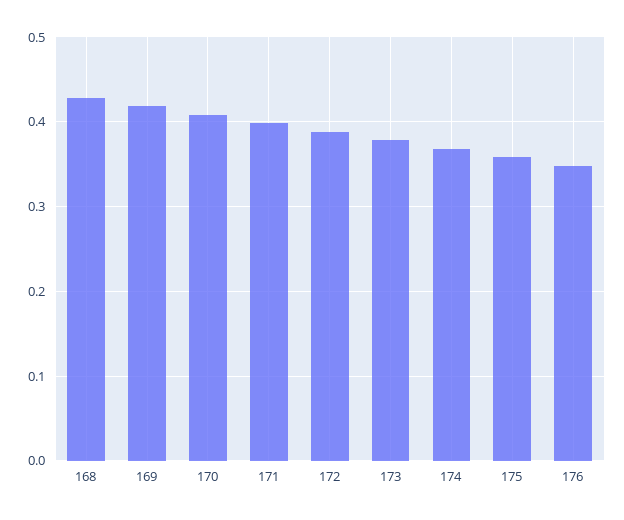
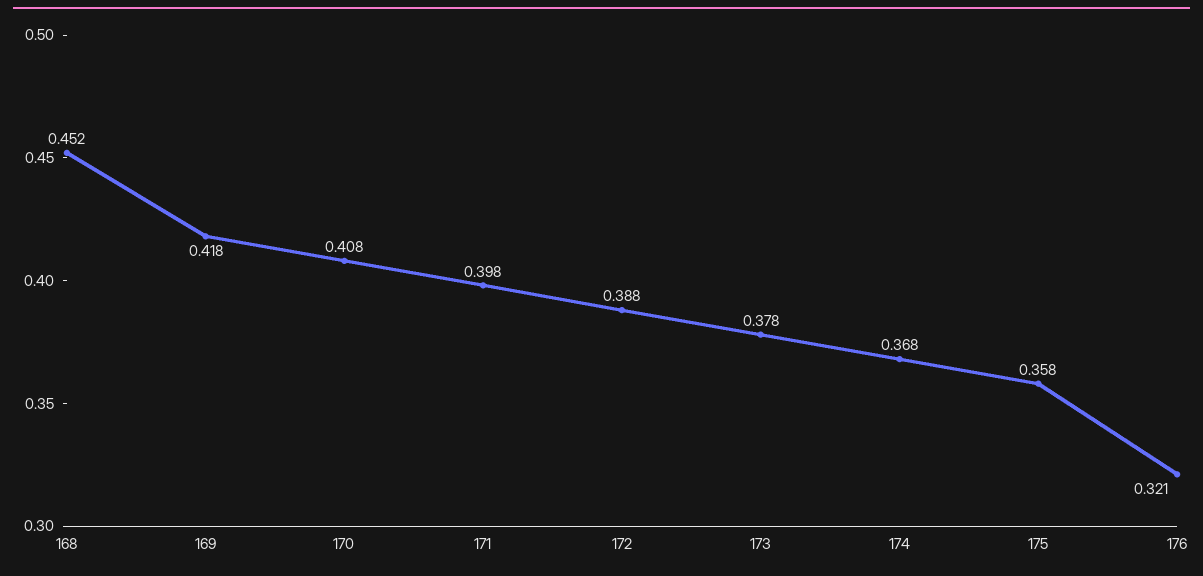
168: 0.43 -> 0.452
176: 0.35 -> 0.321

